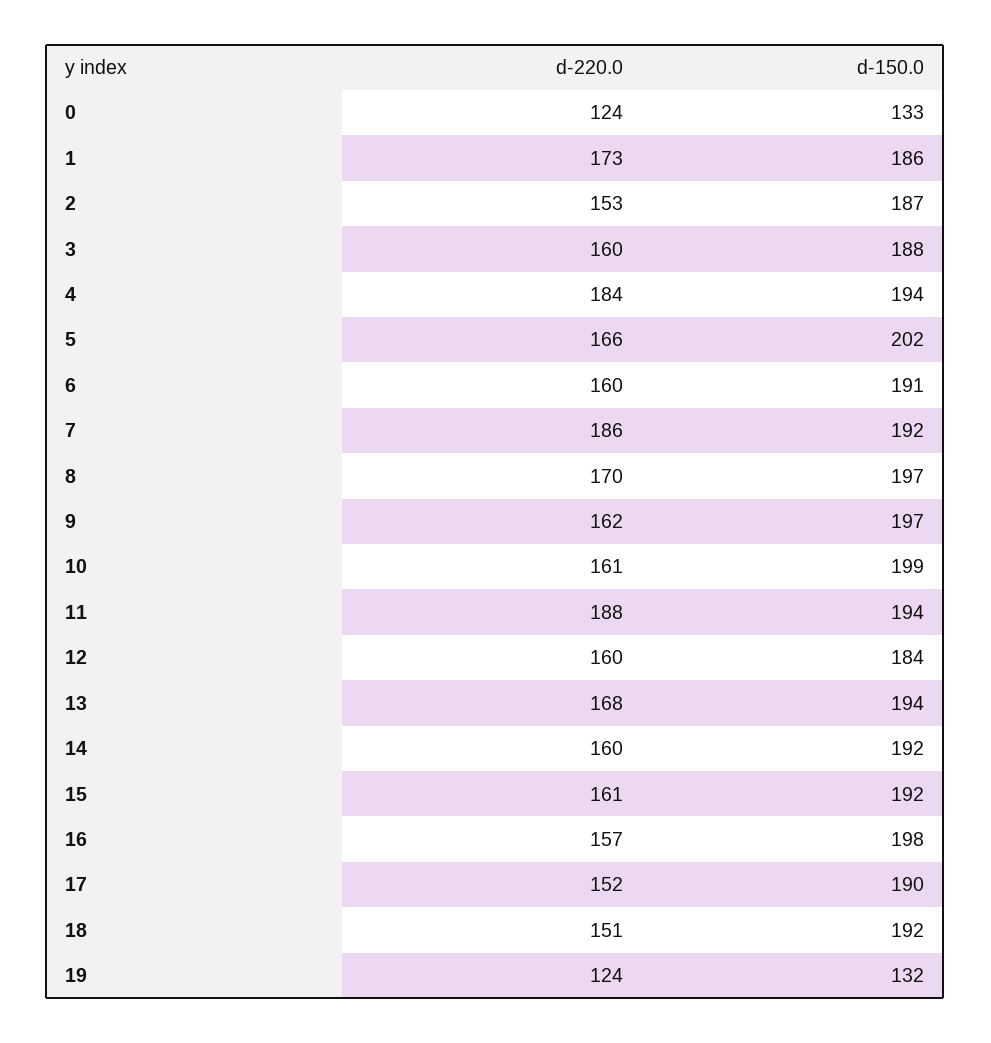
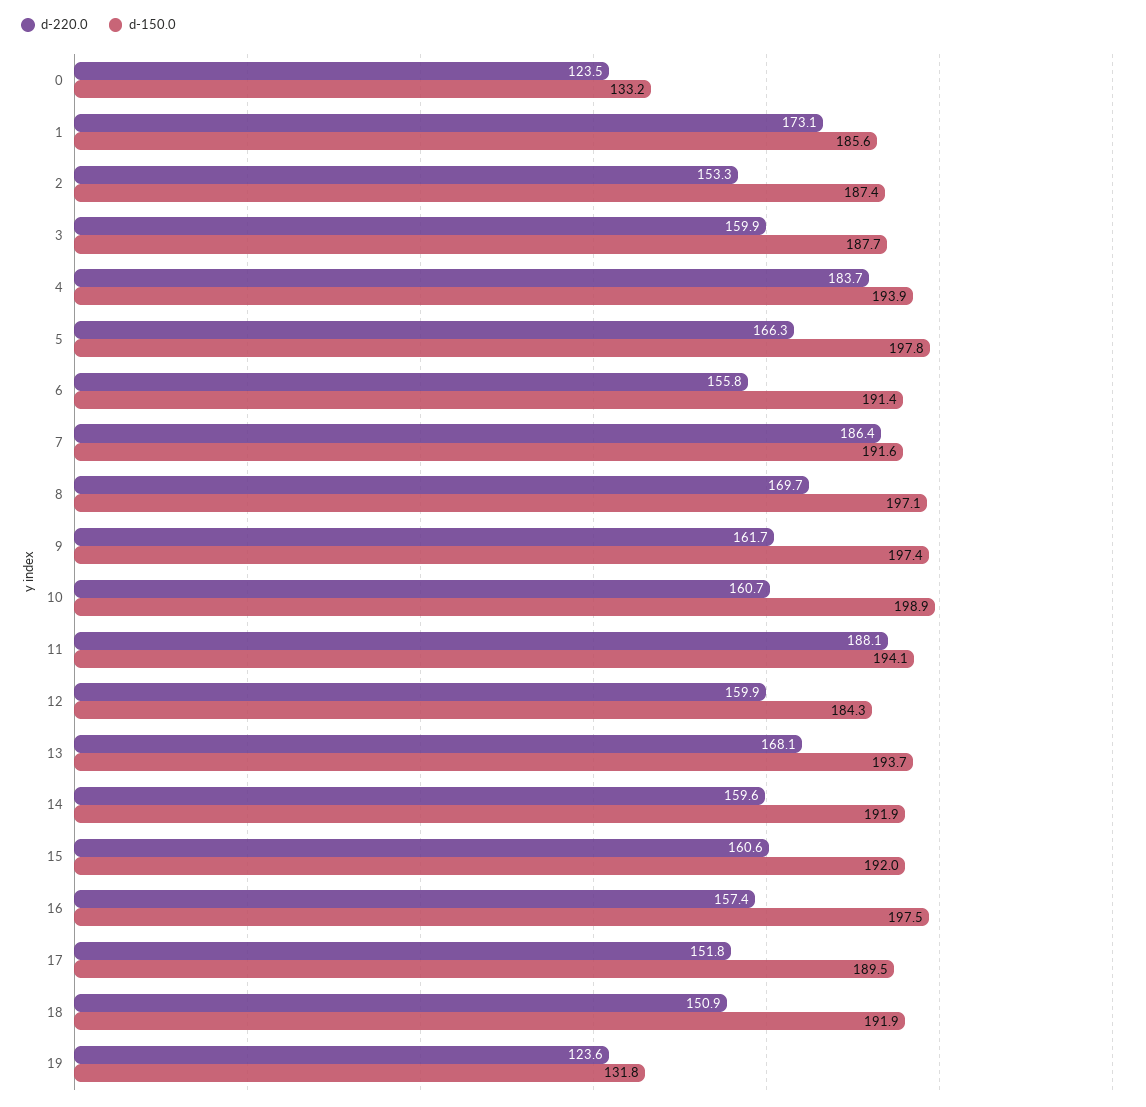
d-150.0, 5: 202 -> 197.8
d-220.0, 6: 160 -> 155.8

